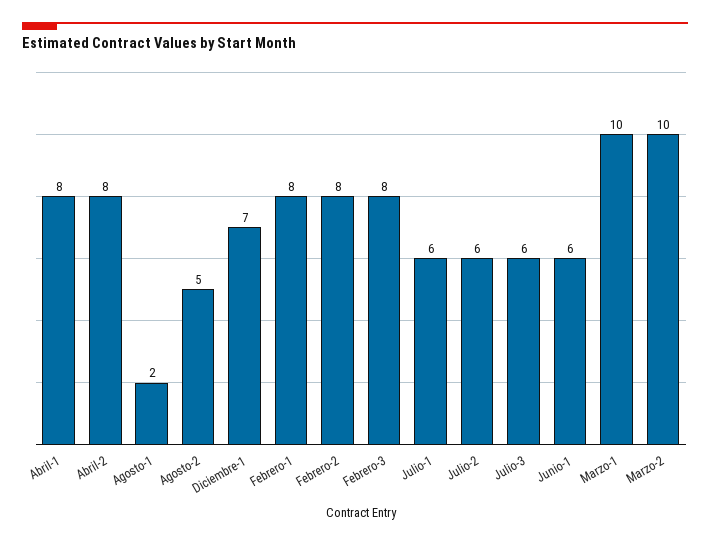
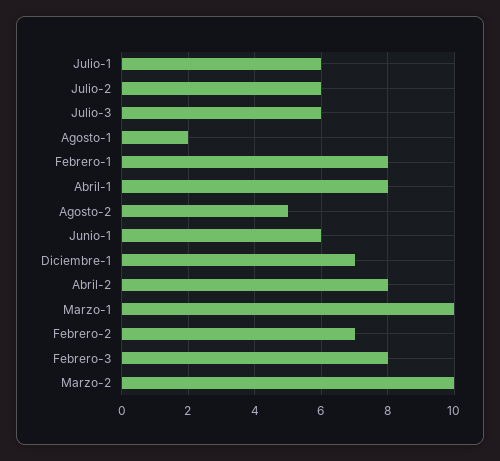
Febrero-2: 8 -> 7

